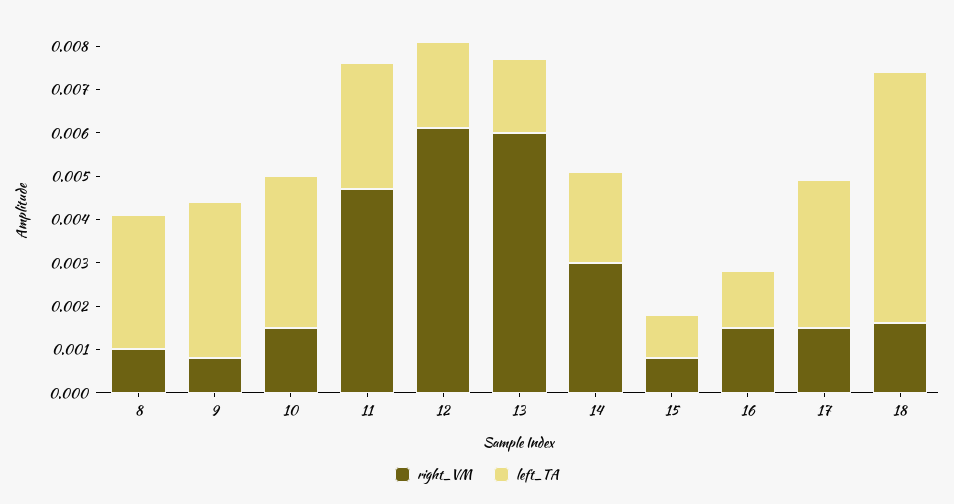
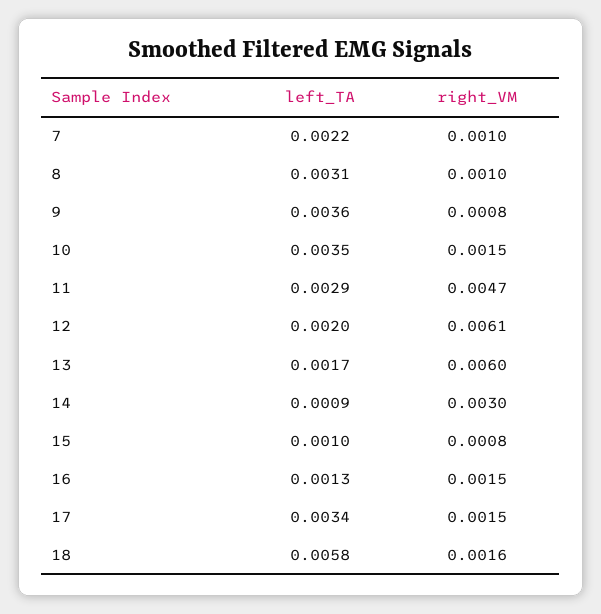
left_TA, 14: 0.002 -> 0.0009
left_TA, 7: none -> 0.0022
right_VM, 7: none -> 0.001

